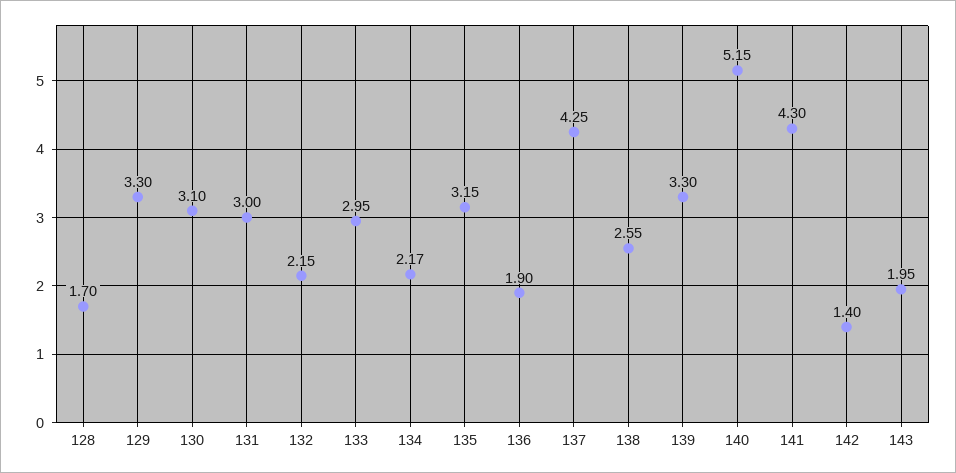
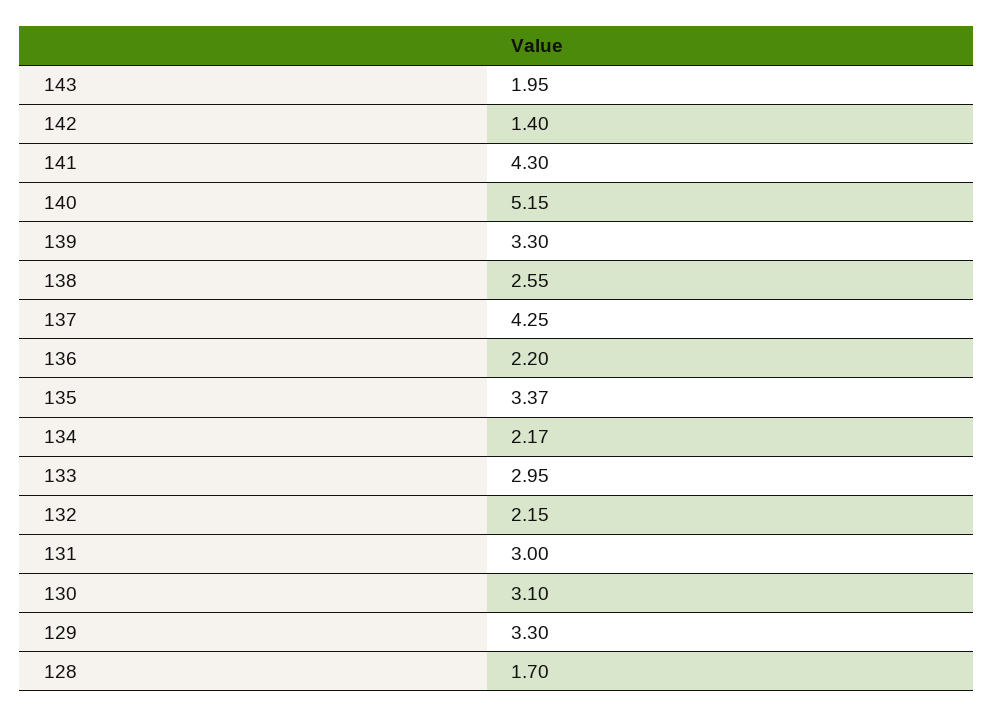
135: 3.15 -> 3.37
136: 1.9 -> 2.2

